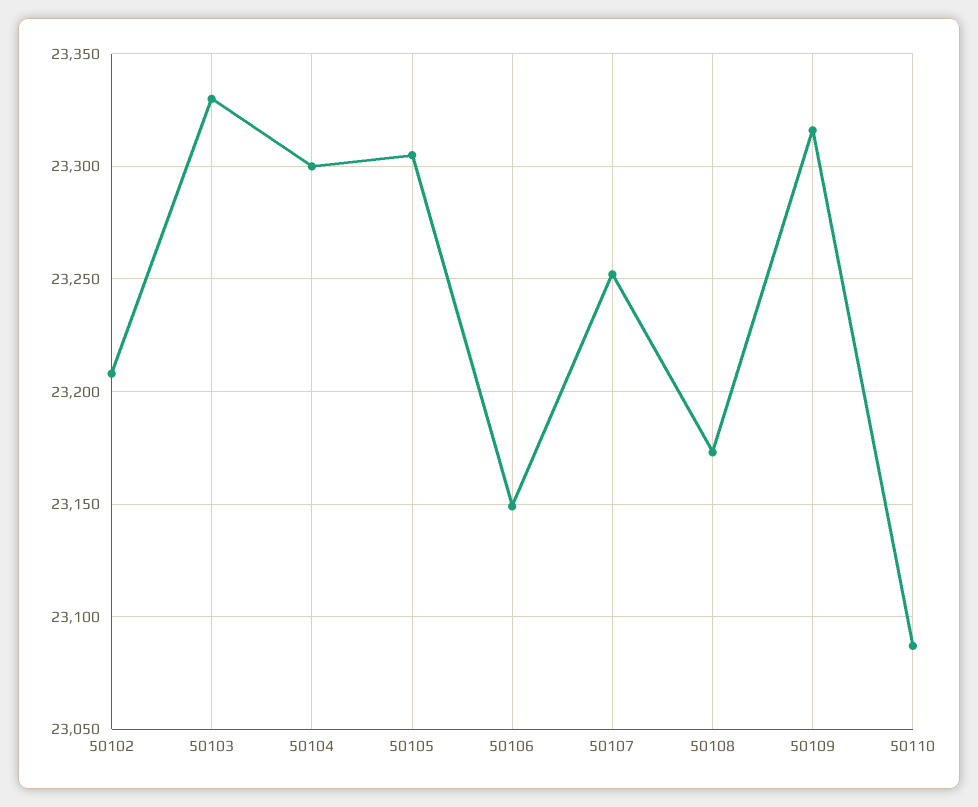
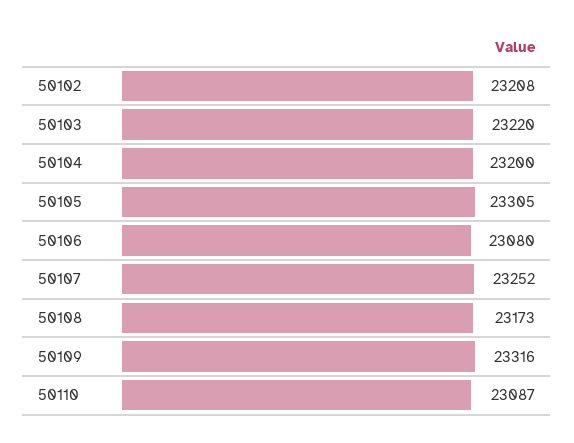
50103: 23330 -> 23220
50104: 23300 -> 23200
50106: 23150 -> 23080

